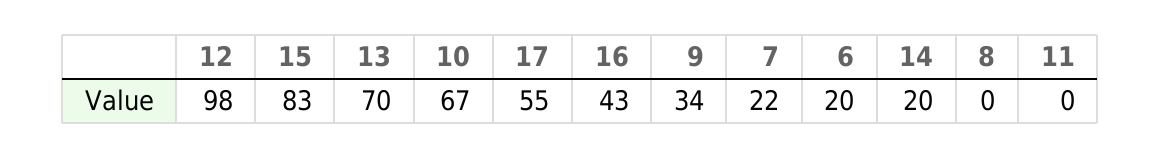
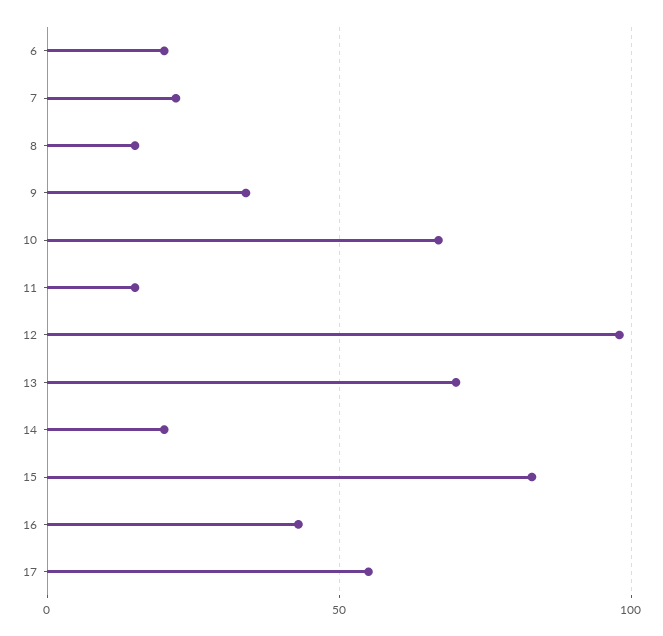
8: 0 -> 15
11: 0 -> 15

